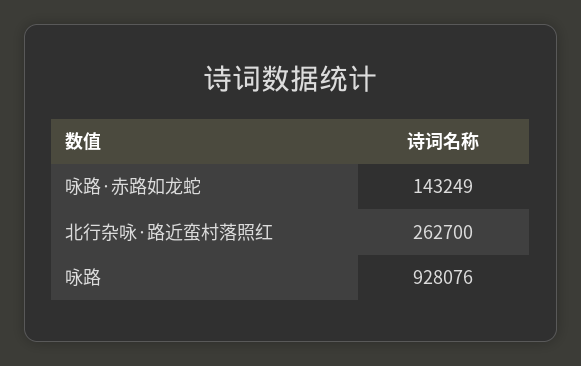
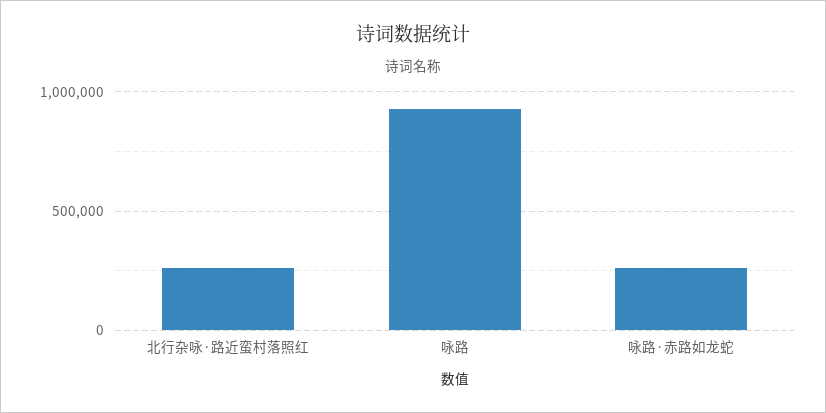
咏路·赤路如龙蛇: 143249 -> 250000

